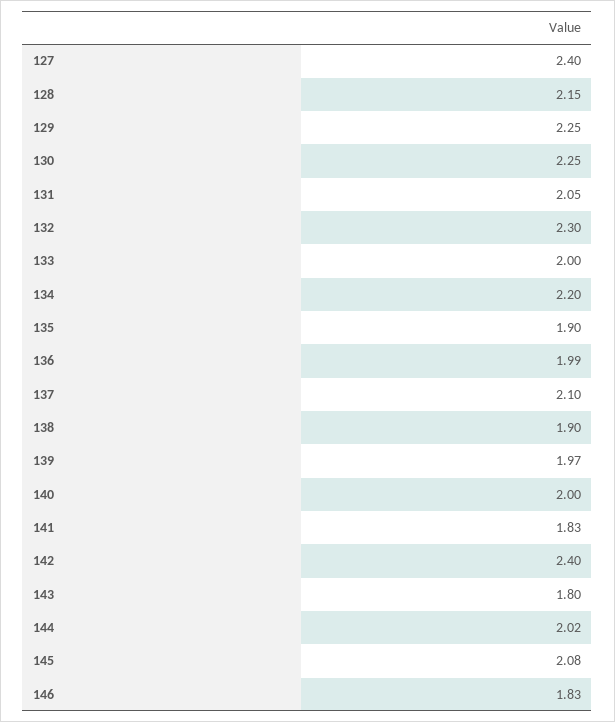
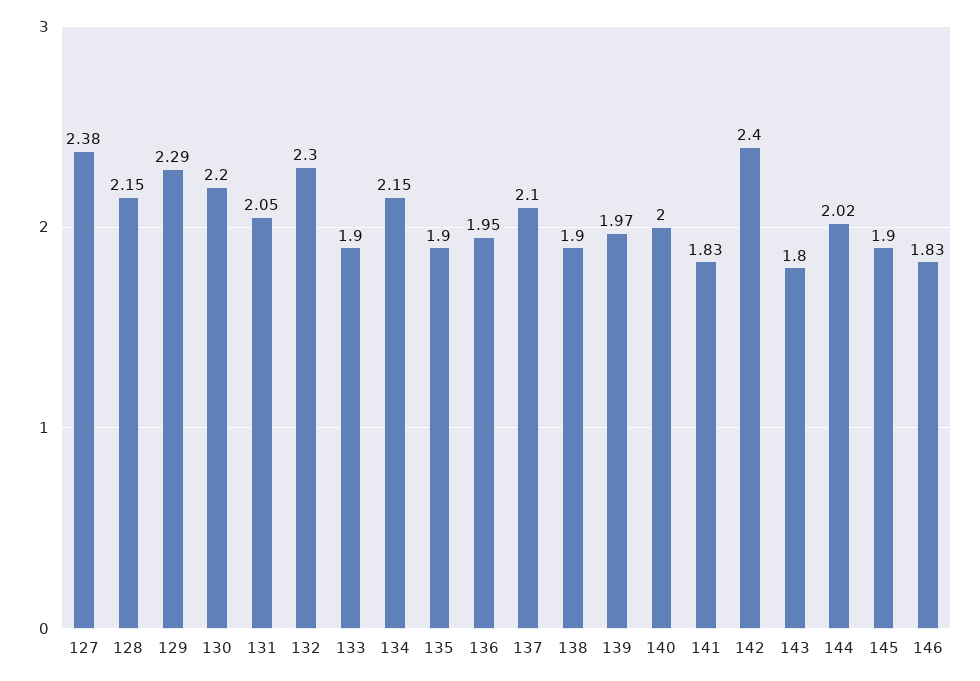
127: 2.4 -> 2.38
129: 2.25 -> 2.29
130: 2.25 -> 2.2
133: 2 -> 1.9
134: 2.2 -> 2.15
136: 1.99 -> 1.95
145: 2.08 -> 1.9

